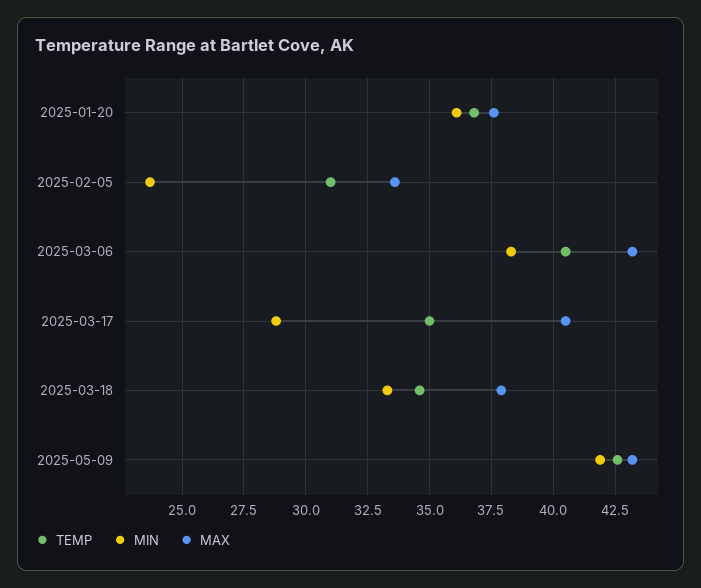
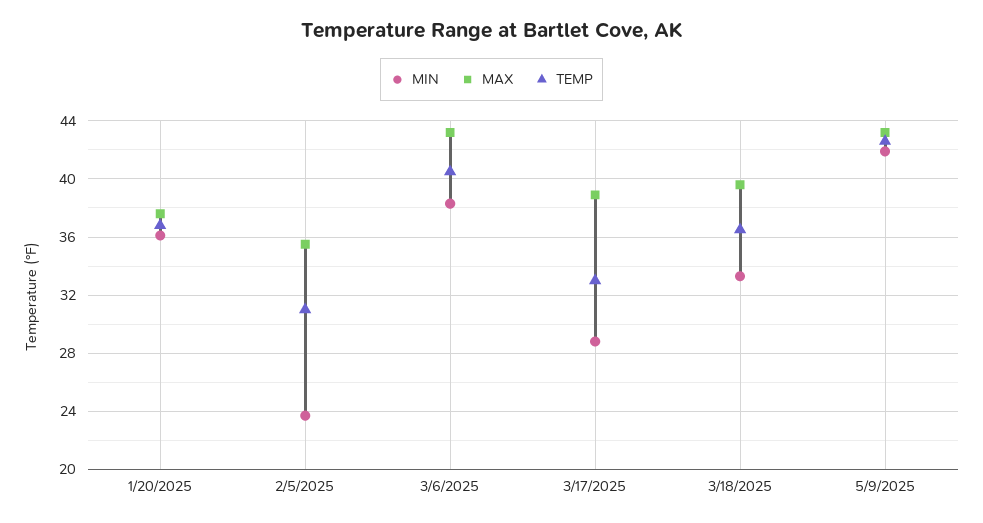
MAX, 2025-02-05: 33.5 -> 35.5
TEMP, 2025-03-17: 35 -> 33
MAX, 2025-03-17: 40.5 -> 39
TEMP, 2025-03-18: 34.5 -> 36.5
MAX, 2025-03-18: 38 -> 39.5

